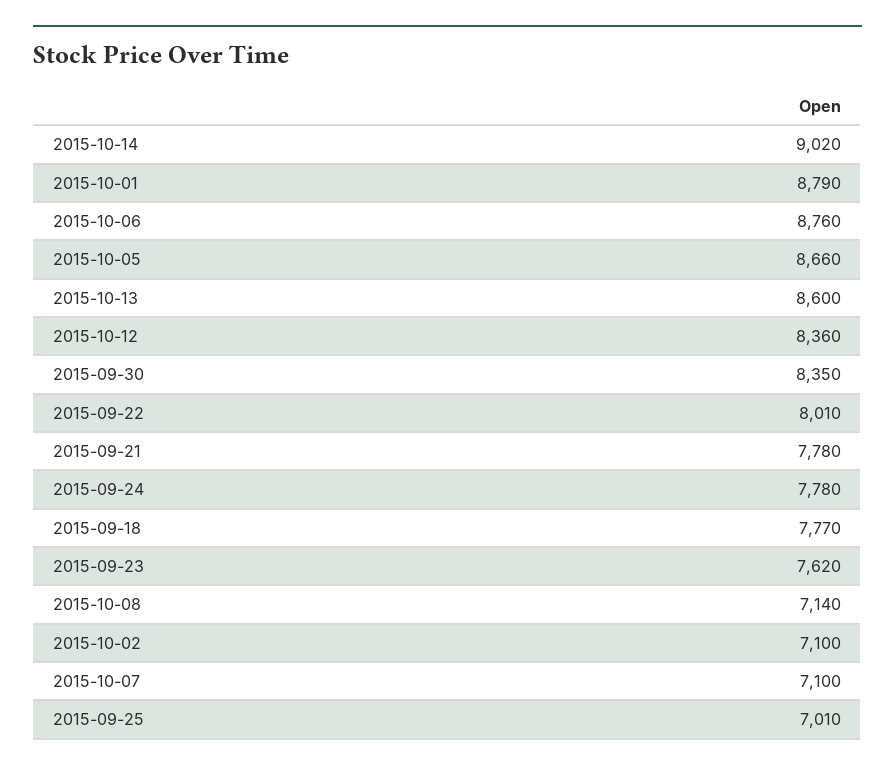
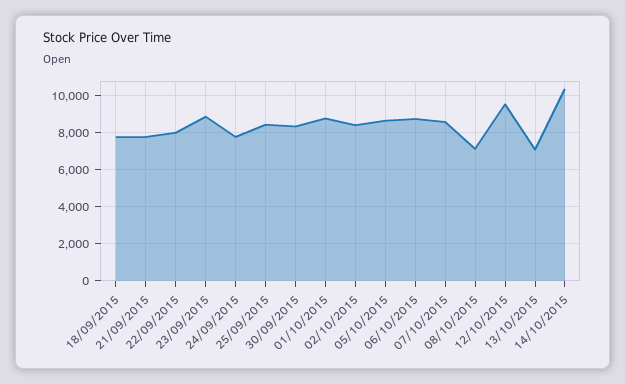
2015-10-14: 9020 -> 10500
2015-10-13: 8600 -> 7000
2015-10-12: 8360 -> 9500
2015-09-23: 7620 -> 9000
2015-10-02: 7100 -> 8500
2015-10-07: 7100 -> 8500
2015-09-25: 7010 -> 8500

